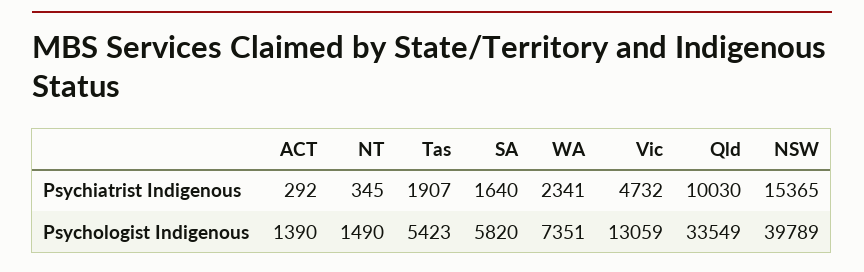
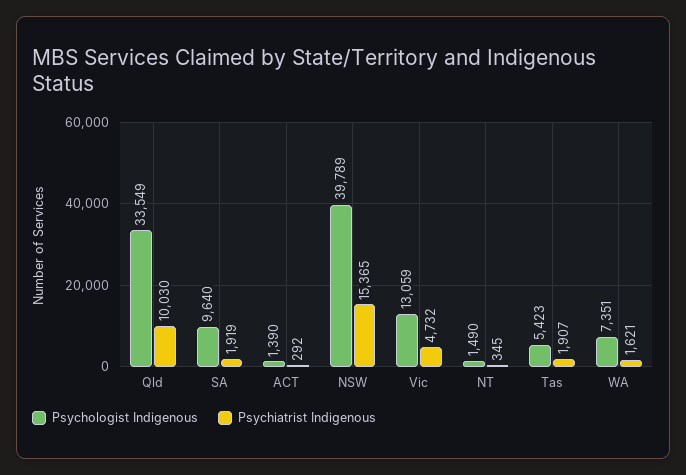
Psychiatrist Indigenous, SA: 1640 -> 1919
Psychiatrist Indigenous, WA: 2341 -> 1621
Psychologist Indigenous, SA: 5820 -> 9640

